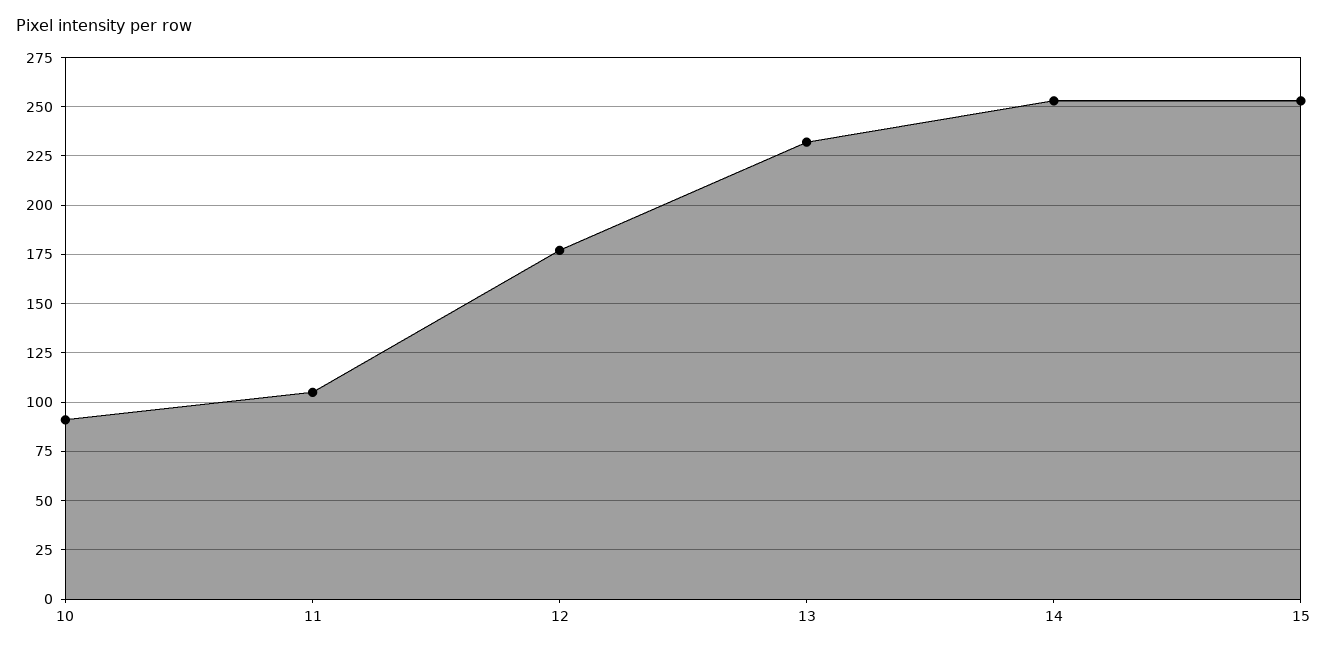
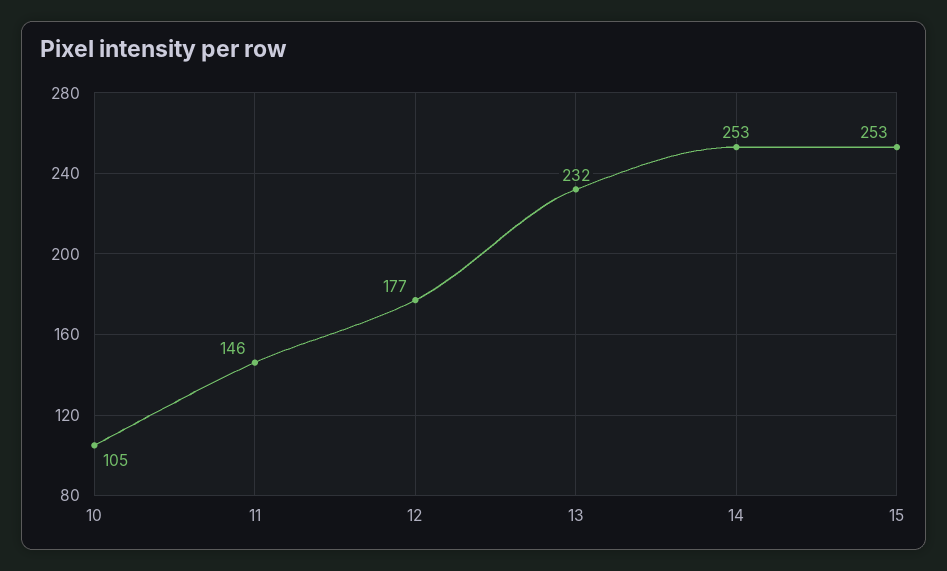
10: 90 -> 105
11: 105 -> 146

